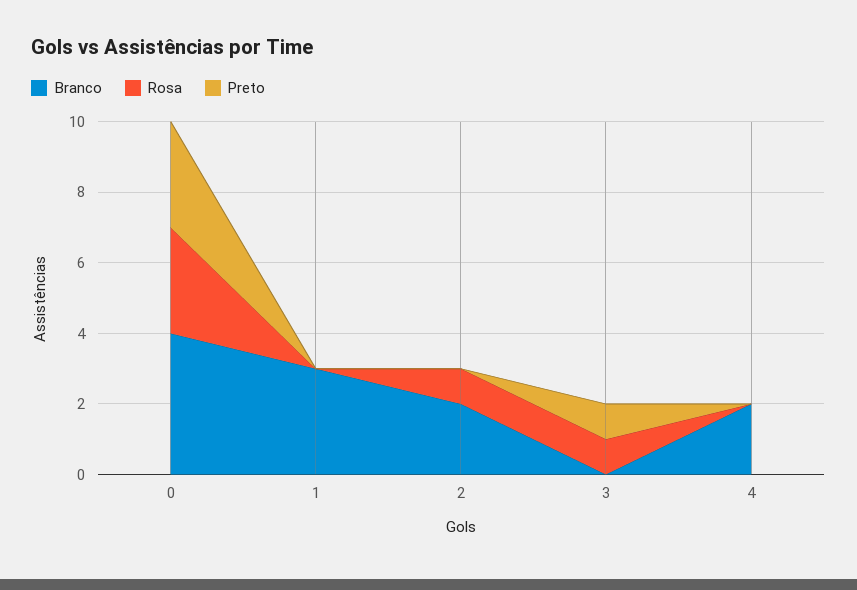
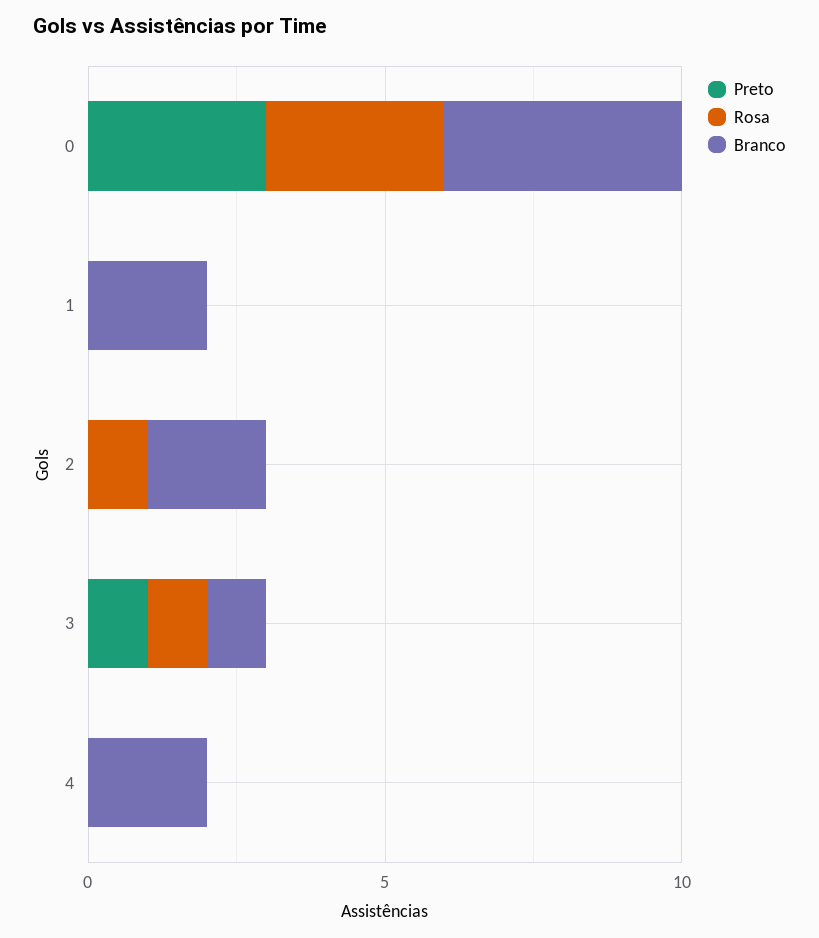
Branco, 1: 3 -> 2
Branco, 3: 0 -> 1

